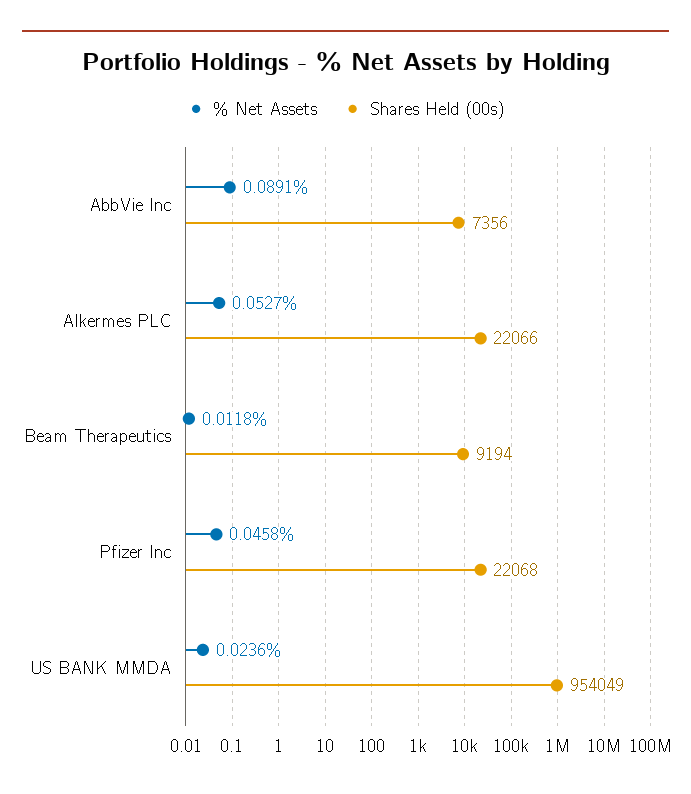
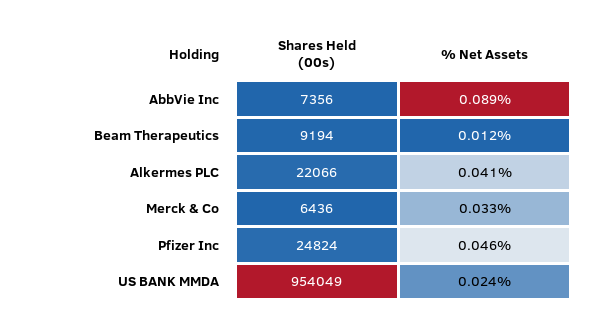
% Net Assets, Alkermes PLC: 0.0527 -> 0.041
Shares Held (00s), Pfizer Inc: 22068 -> 24824
Shares Held (00s), Merck & Co: none -> 6436
% Net Assets, Merck & Co: none -> 0.033

